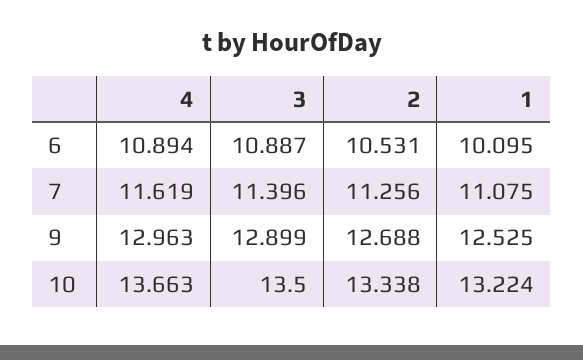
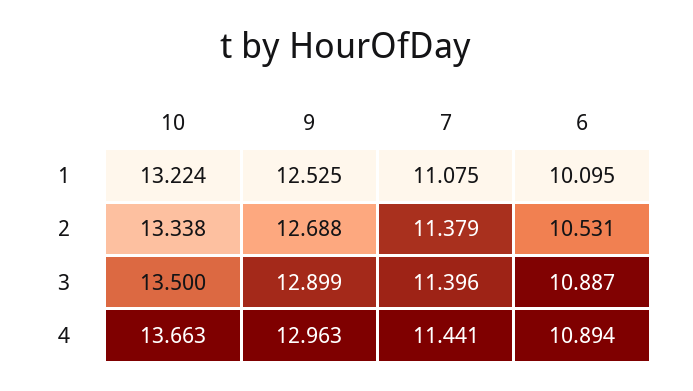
4, 7: 11.619 -> 11.441
2, 7: 11.256 -> 11.379

